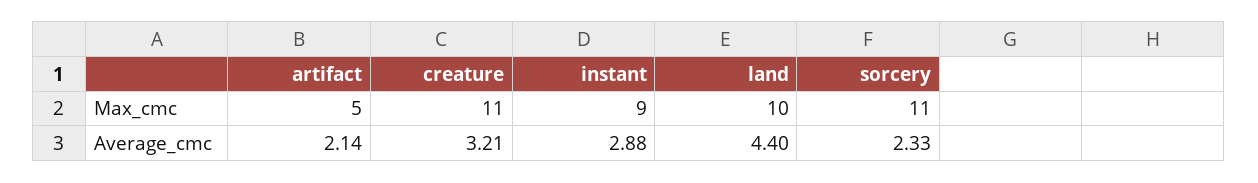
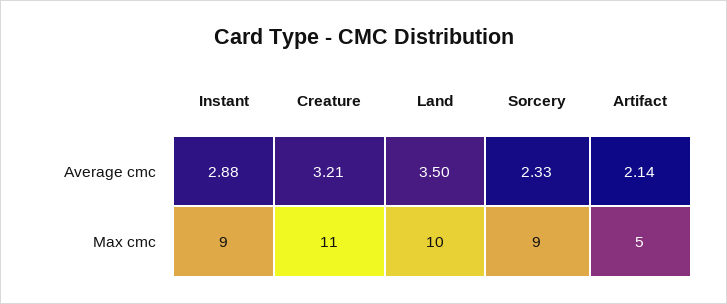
sorcery, Max_cmc: 11 -> 9
land, Average_cmc: 4.4 -> 3.5

